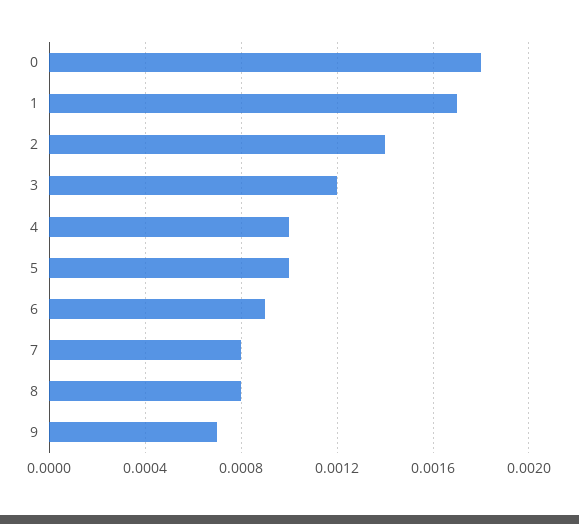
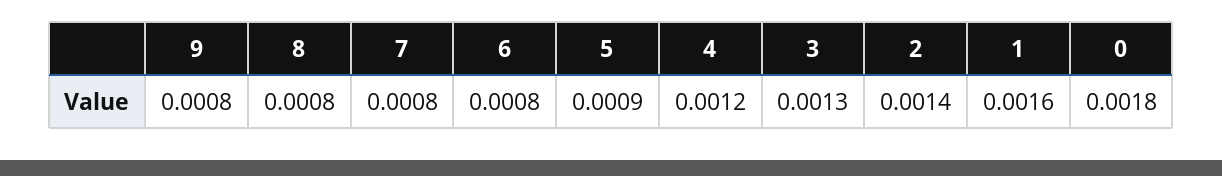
1: 0.0017 -> 0.0016
3: 0.0012 -> 0.0013
4: 0.001 -> 0.0012
5: 0.001 -> 0.0009
6: 0.0009 -> 0.0008
9: 0.0007 -> 0.0008

